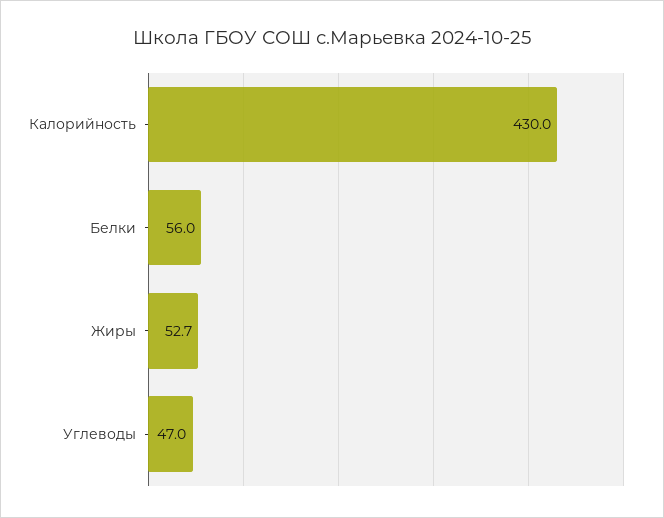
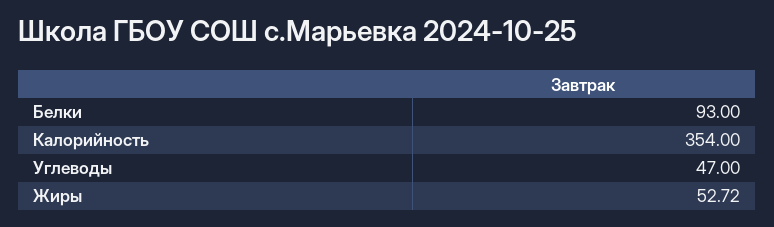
Калорийность: 430 -> 354
Белки: 56 -> 93

